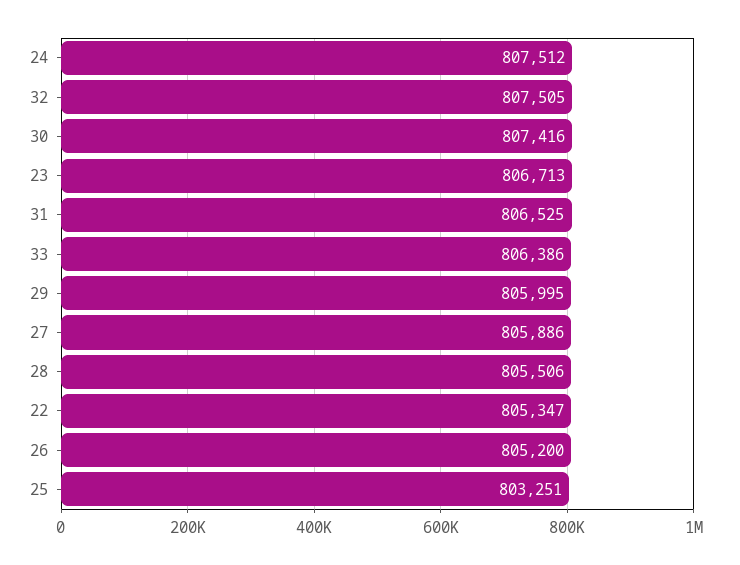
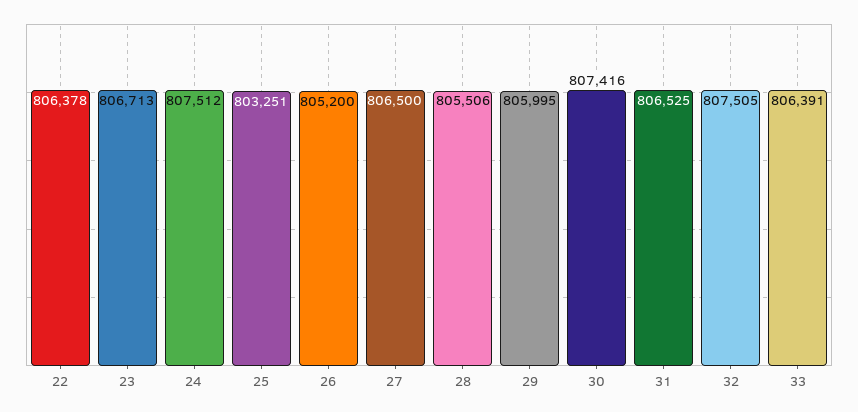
33: 806386 -> 806391
27: 805886 -> 806500
22: 805347 -> 806378

